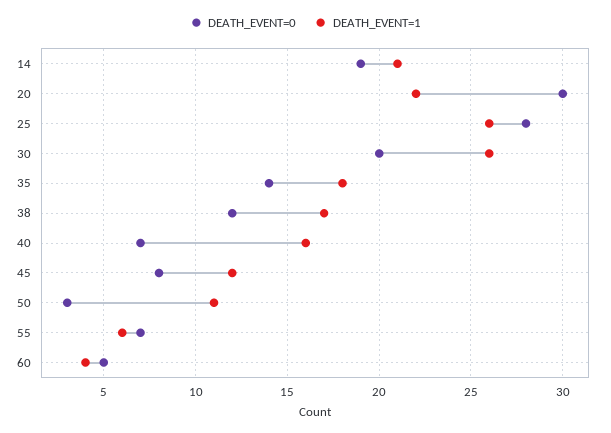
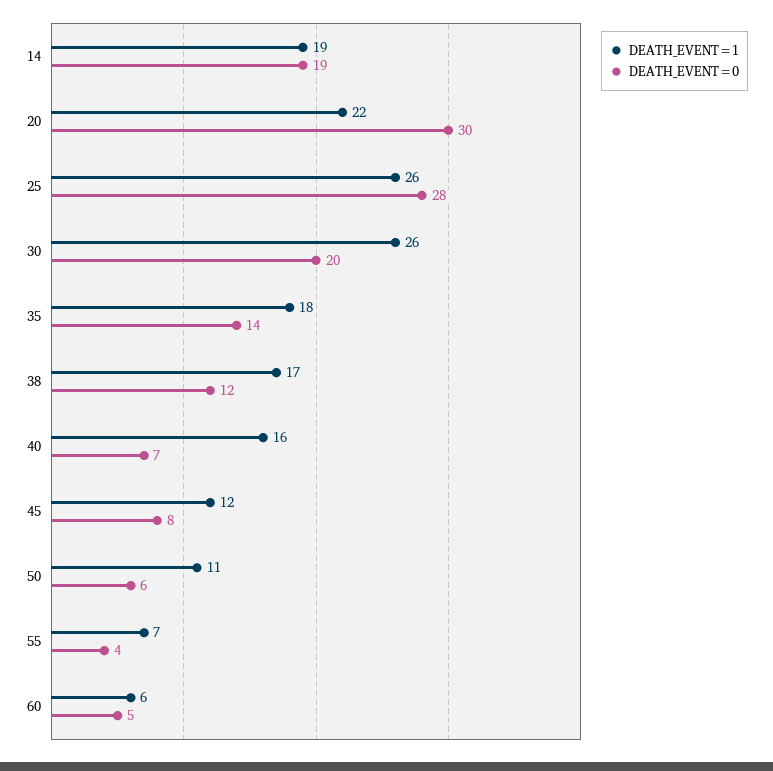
DEATH_EVENT=1, 14: 21 -> 19
DEATH_EVENT=0, 50: 3 -> 6
DEATH_EVENT=0, 55: 7 -> 4
DEATH_EVENT=1, 55: 6 -> 7
DEATH_EVENT=1, 60: 4 -> 6

